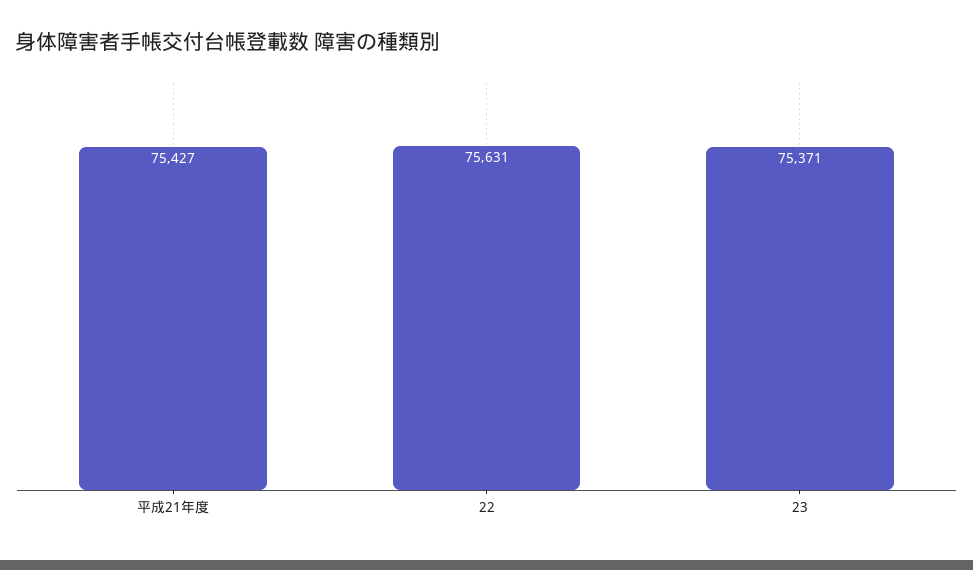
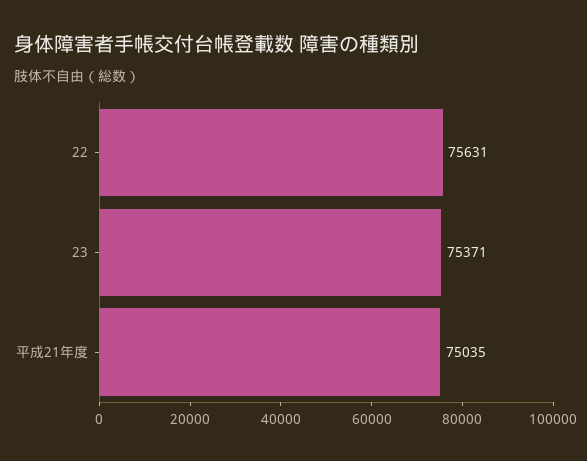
平成21年度: 75427 -> 75035

